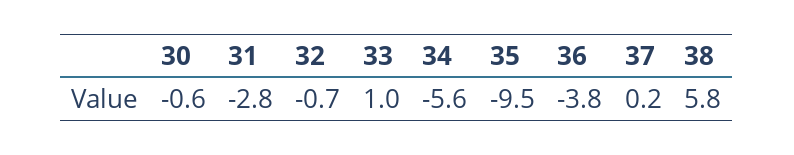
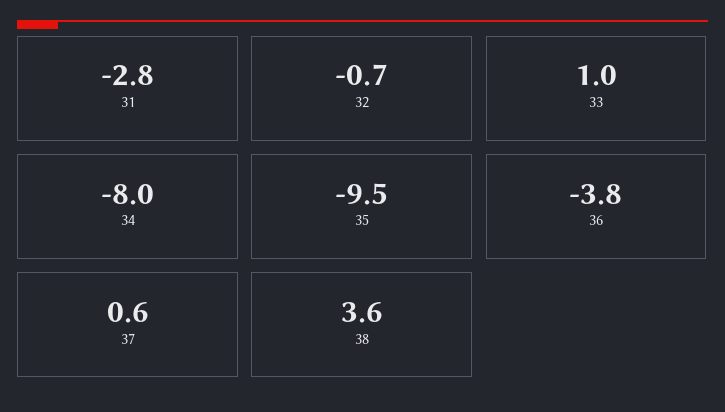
30: -0.6 -> none
34: -5.6 -> -8
37: 0.2 -> 0.6
38: 5.8 -> 3.6

